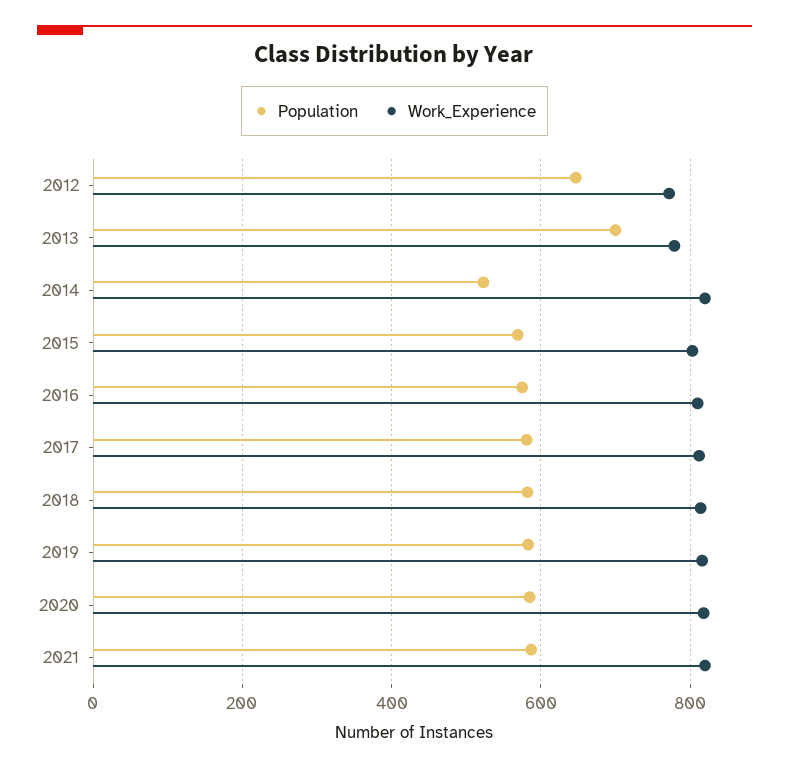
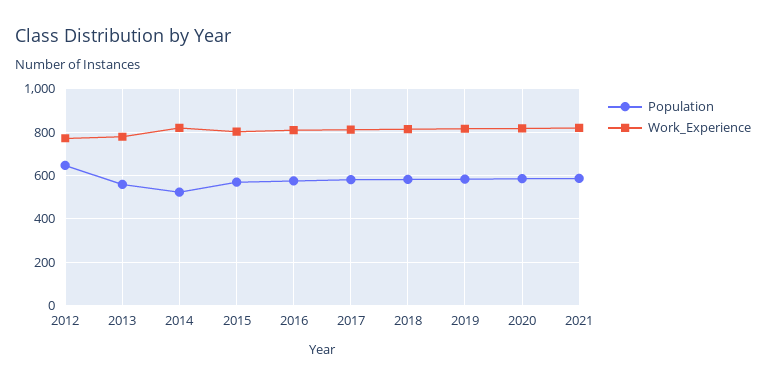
Population, 2013: 700 -> 550

